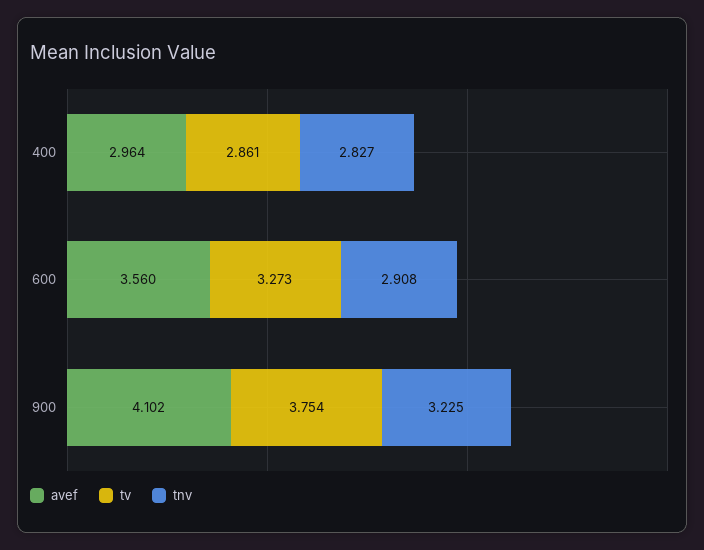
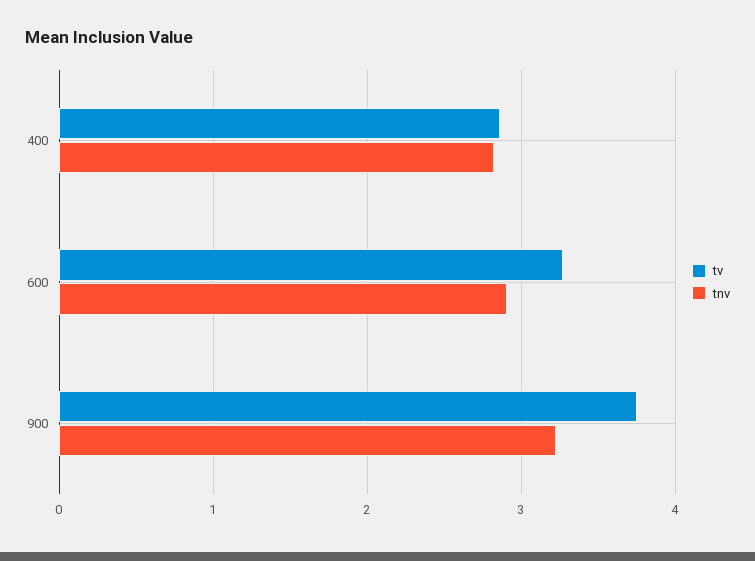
avef, 400: 2.964 -> none
avef, 600: 3.56 -> none
avef, 900: 4.102 -> none

